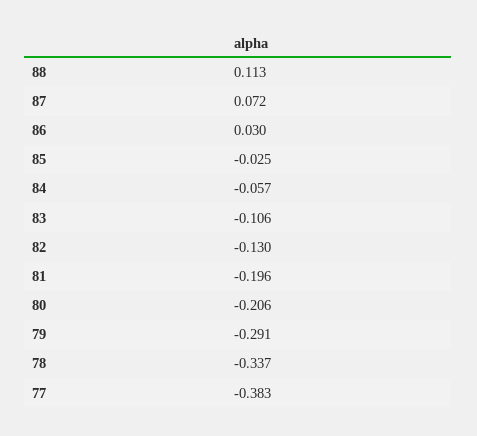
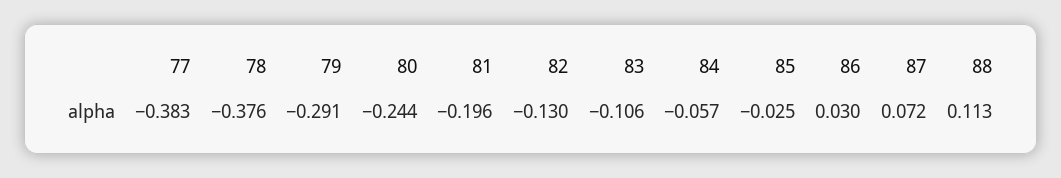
80: -0.206 -> -0.244
78: -0.337 -> -0.376

